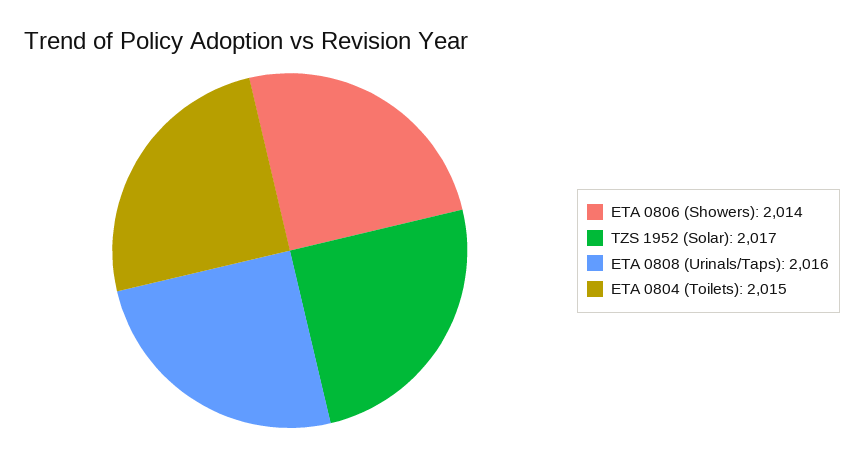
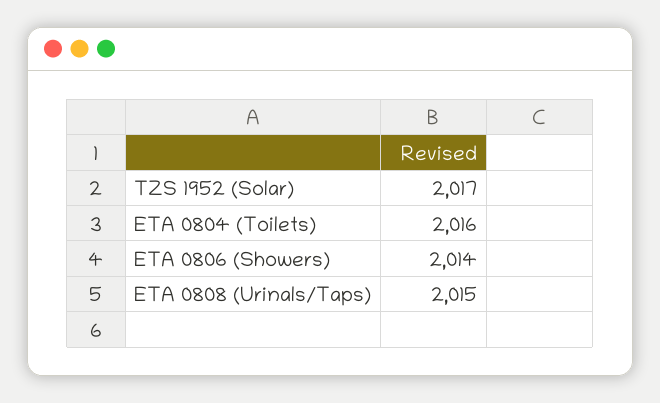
ETA 0808 (Urinals/Taps): 2016 -> 2015
ETA 0804 (Toilets): 2015 -> 2016

